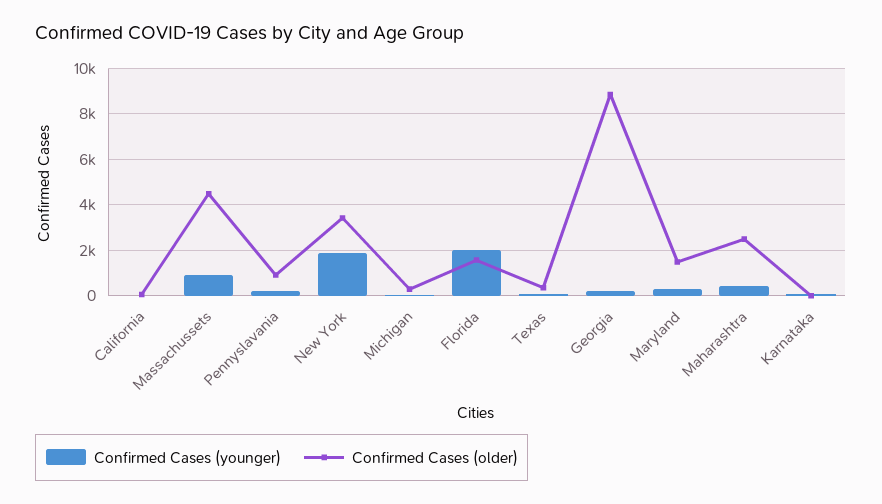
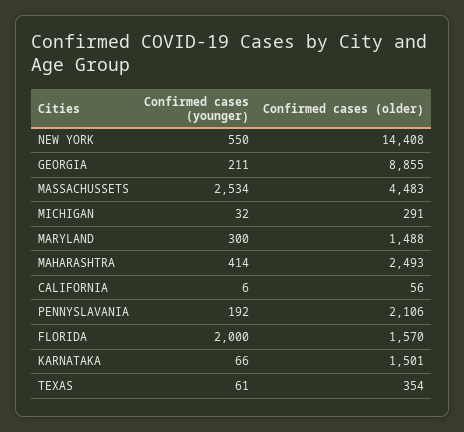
Confirmed Cases (younger), Massachussets: 1000 -> 2534
Confirmed Cases (older), Pennyslavania: 1000 -> 2106
Confirmed Cases (younger), New York: 2000 -> 550
Confirmed Cases (older), New York: 3500 -> 14408
Confirmed Cases (older), Karnataka: 0 -> 1501

